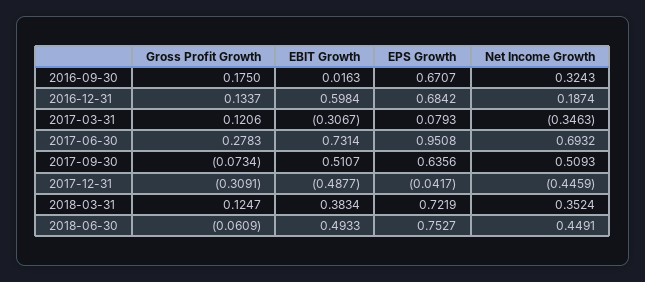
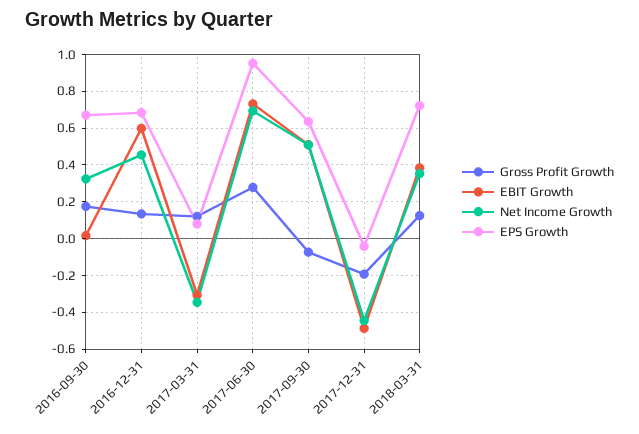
Net Income Growth, 2016-12-31: 0.1874 -> 0.45
Gross Profit Growth, 2017-12-31: -0.3091 -> -0.2
Gross Profit Growth, 2018-06-30: -0.0609 -> none
EBIT Growth, 2018-06-30: 0.4933 -> none
EPS Growth, 2018-06-30: 0.7527 -> none
Net Income Growth, 2018-06-30: 0.4491 -> none

